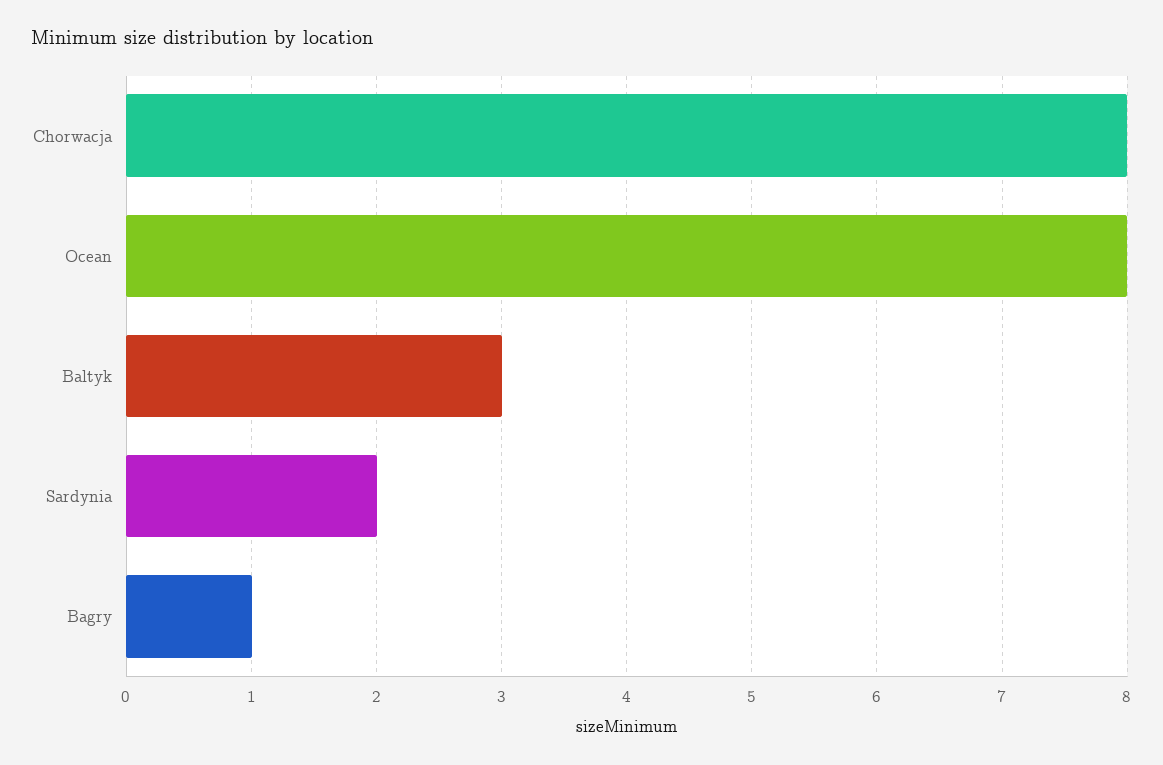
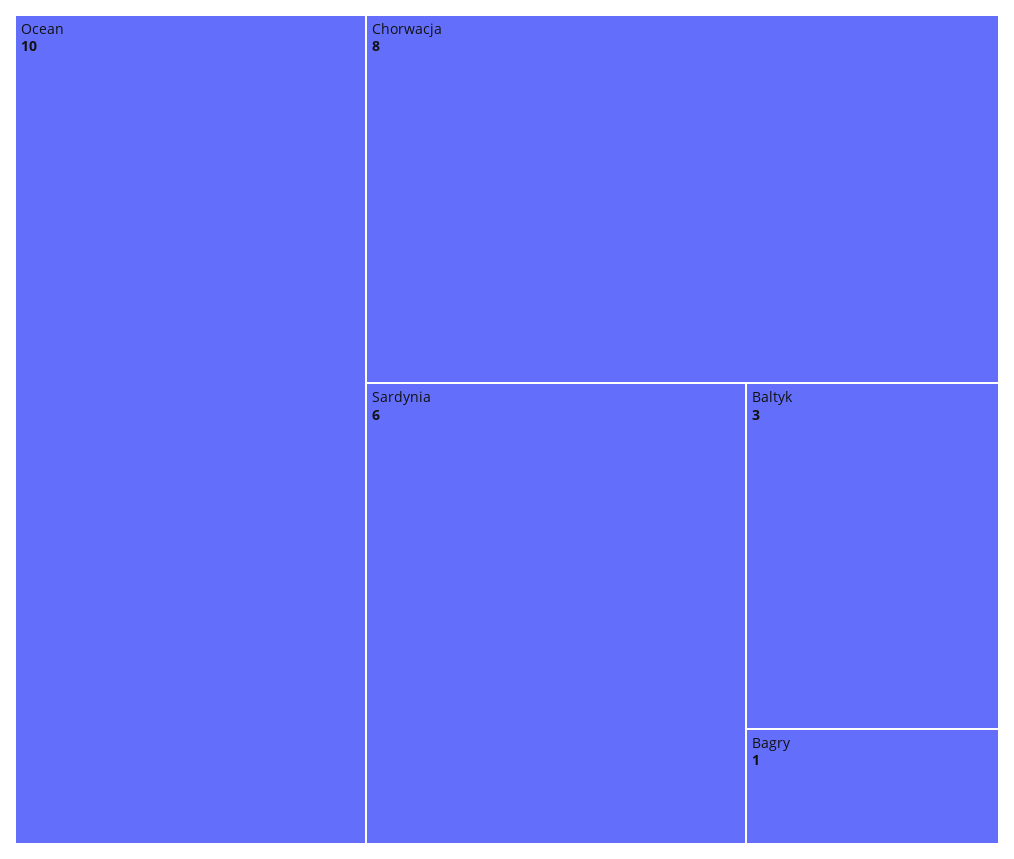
Ocean: 8 -> 10
Sardynia: 2 -> 6

